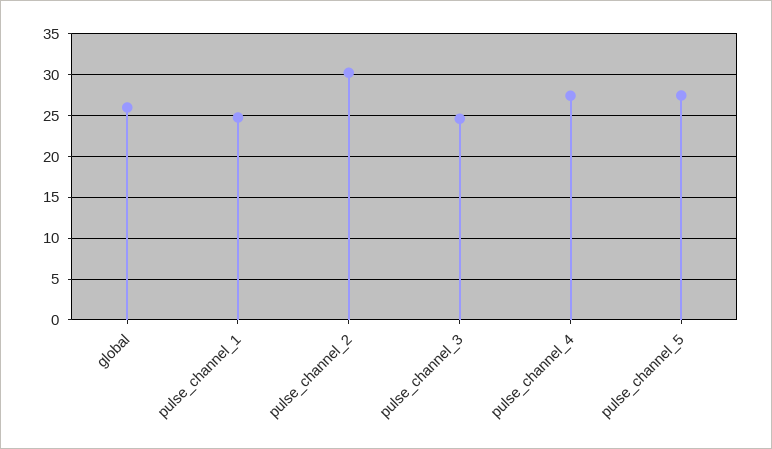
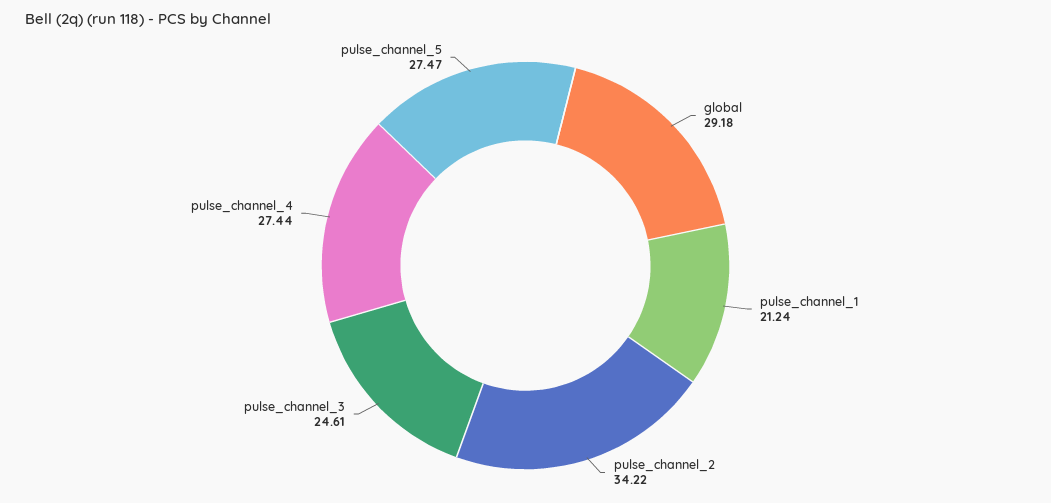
global: 26 -> 29.18
pulse_channel_1: 25 -> 21.24
pulse_channel_2: 30 -> 34.22

